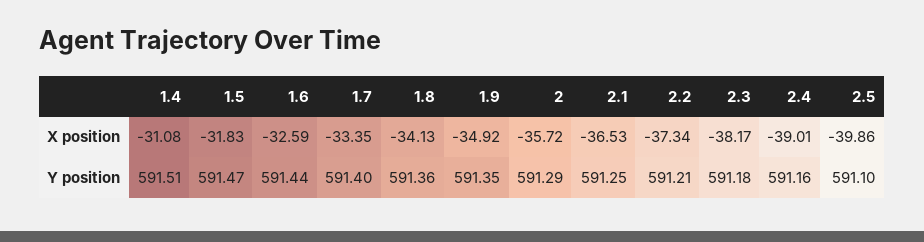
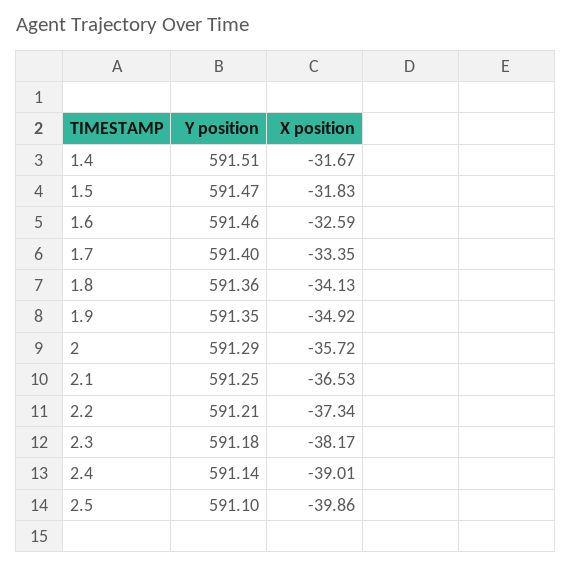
1.4, X position: -31.08 -> -31.67
1.6, Y position: 591.44 -> 591.46
2.4, Y position: 591.16 -> 591.14

